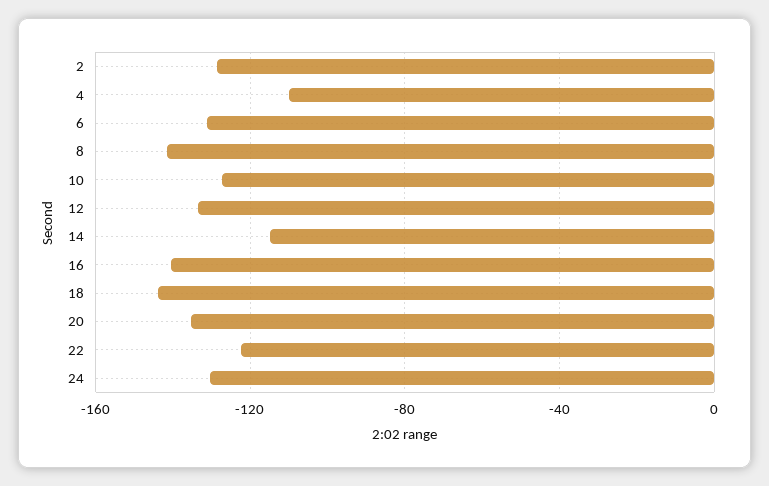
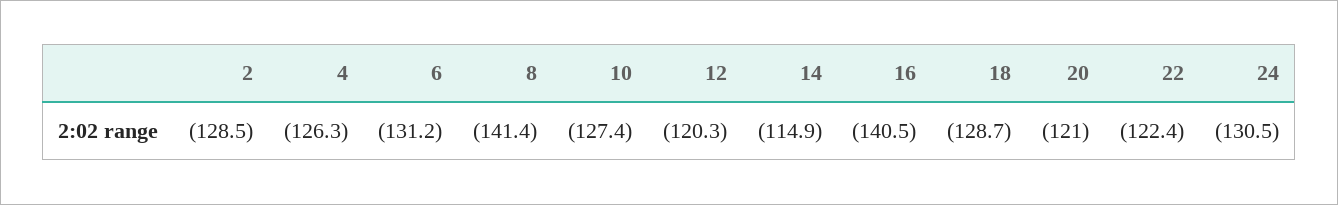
4: -110 -> -126.3
12: -135 -> -120.3
18: -145 -> -128.7
20: -135 -> -121

